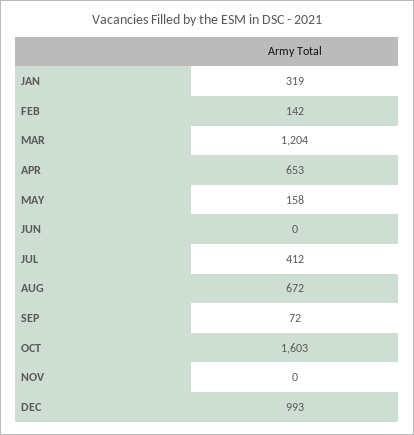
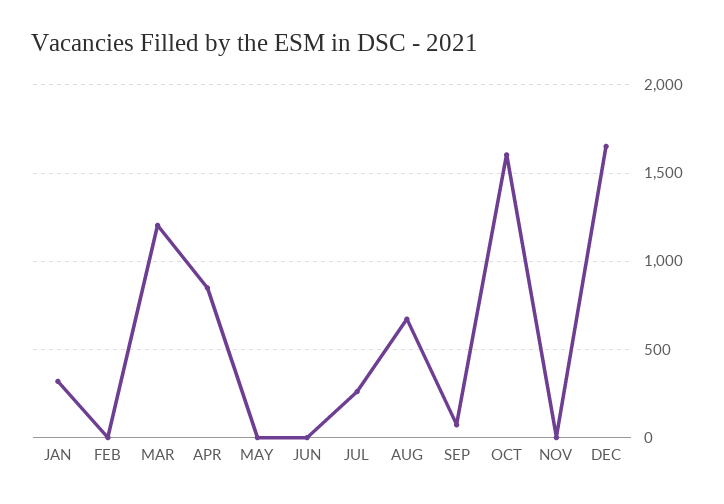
FEB: 142 -> 0
APR: 653 -> 850
MAY: 158 -> 0
JUL: 412 -> 250
DEC: 993 -> 1650

